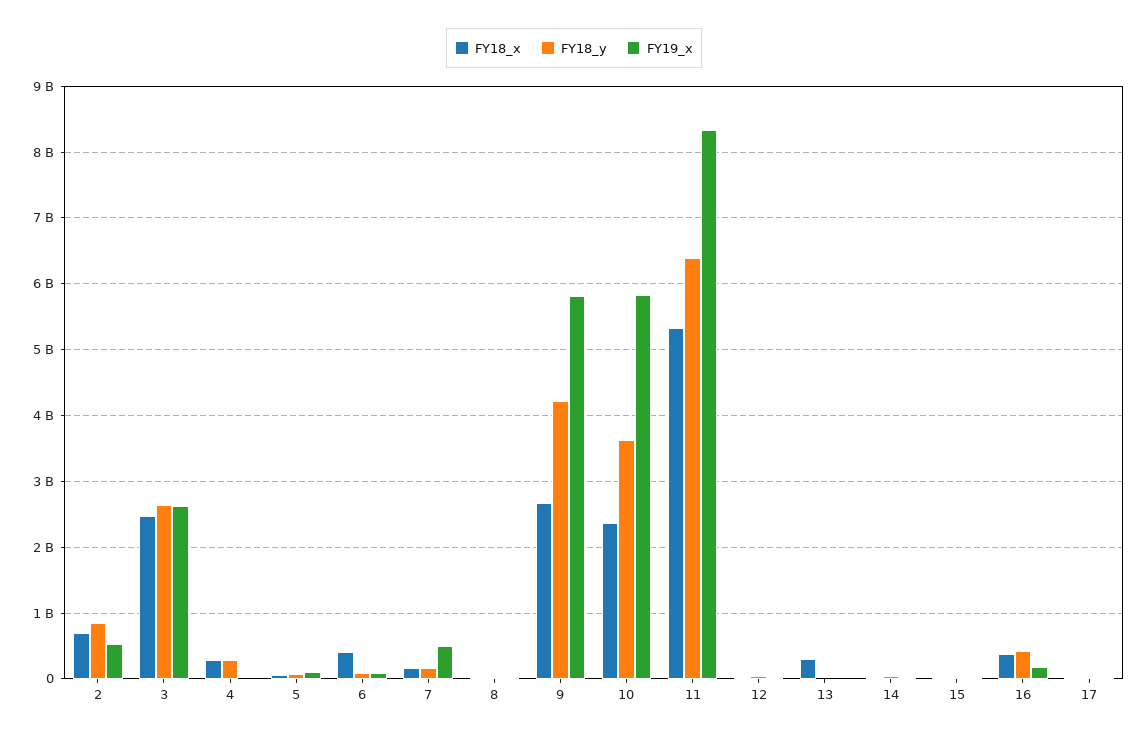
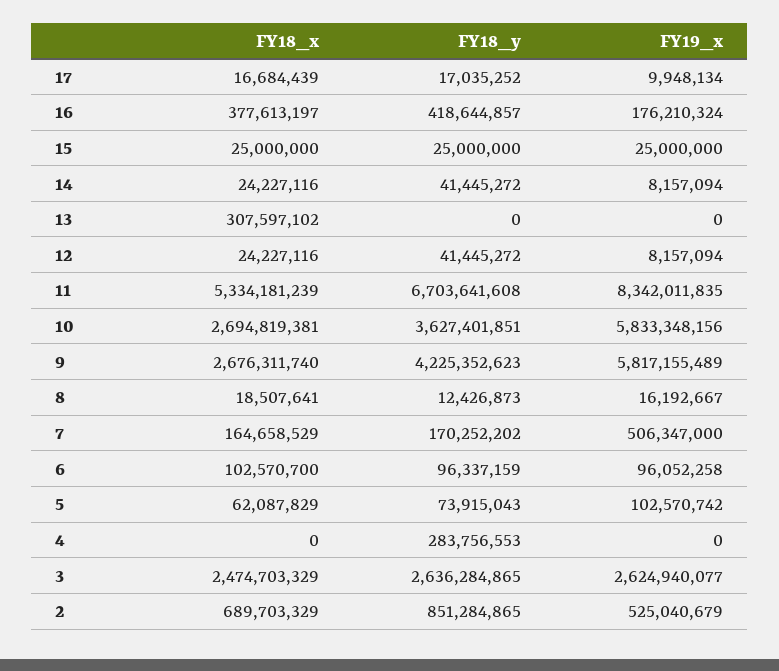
FY18_x, 4: 300000000 -> 0
FY18_x, 6: 400000000 -> 102570700
FY18_x, 10: 2400000000 -> 2694819381
FY18_y, 11: 6400000000 -> 6703641608

